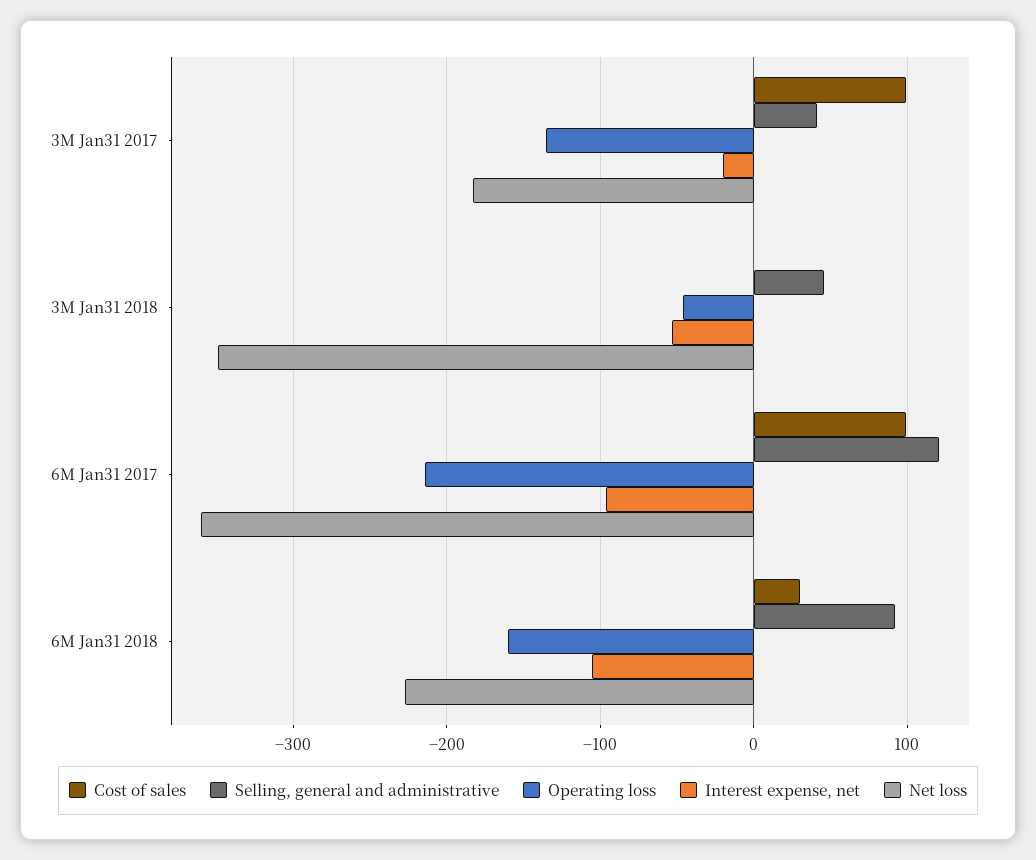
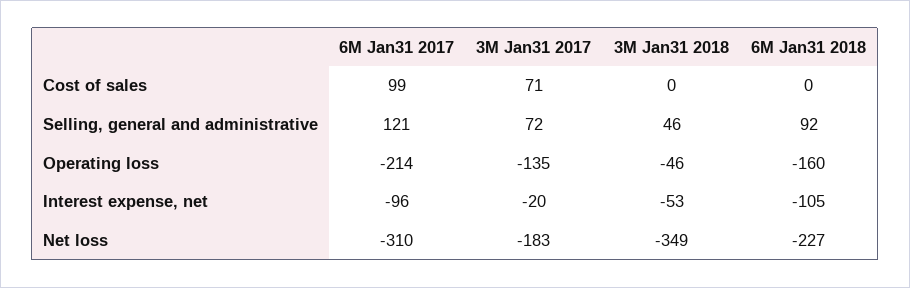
Cost of sales, 3M Jan31 2017: 100 -> 71
Selling, general and administrative, 3M Jan31 2017: 40 -> 72
Net loss, 6M Jan31 2017: -360 -> -310
Cost of sales, 6M Jan31 2018: 30 -> 0

